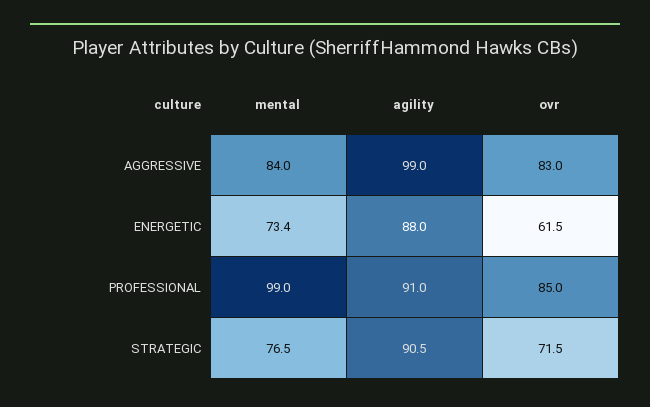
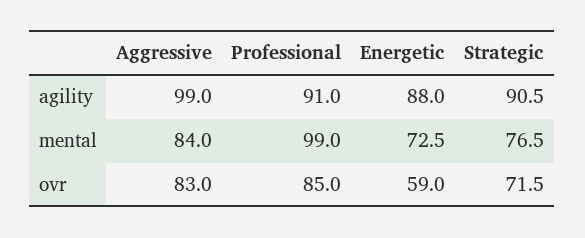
mental, ENERGETIC: 73.4 -> 72.5
ovr, ENERGETIC: 61.5 -> 59

